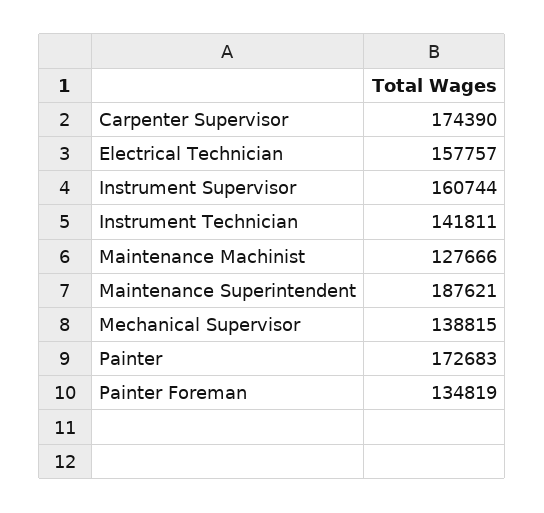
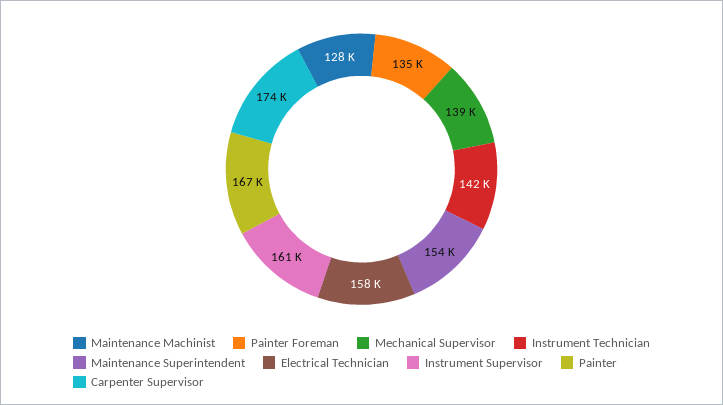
Maintenance Superintendent: 187621 -> 154000
Painter: 172683 -> 167000

